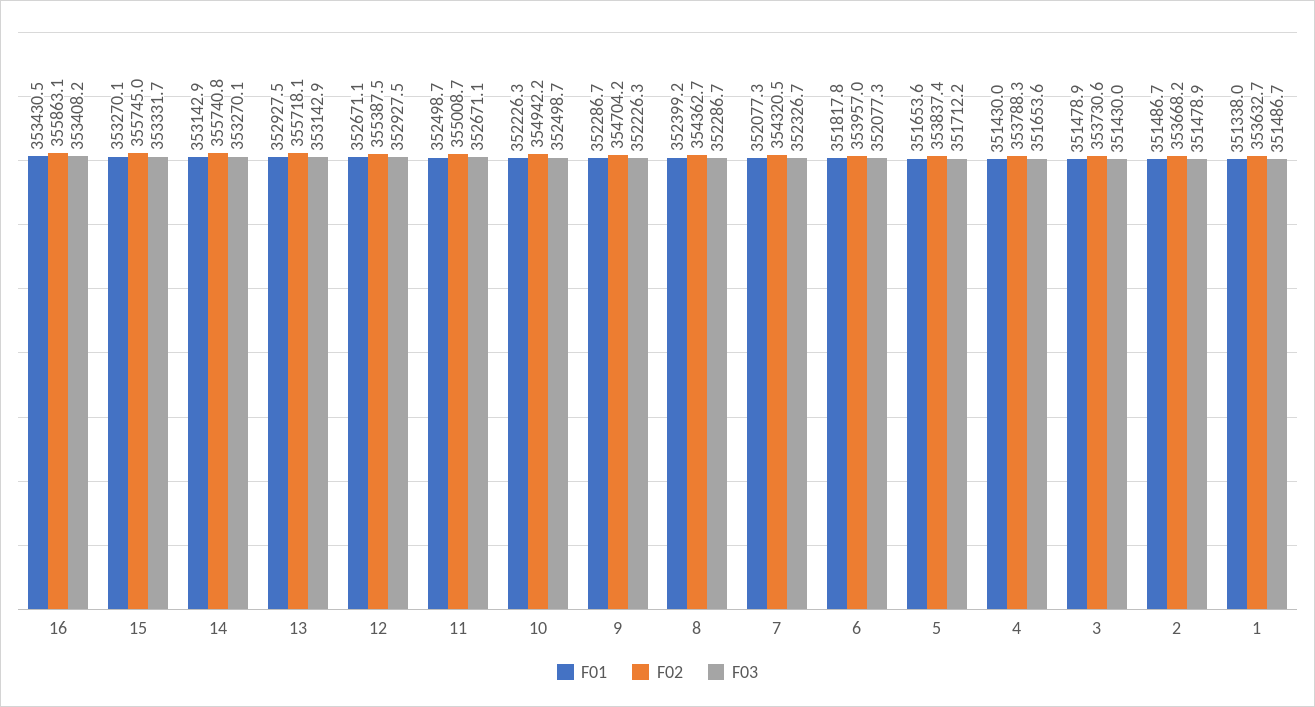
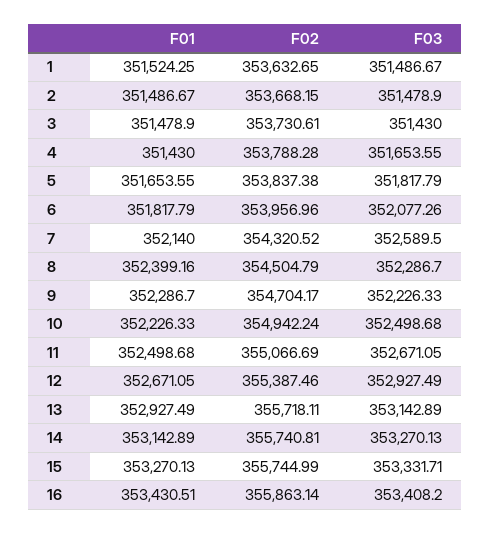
F02, 11: 355008.7 -> 355066.69
F02, 8: 354362.7 -> 354504.79
F01, 7: 352077.3 -> 352140
F03, 7: 352326.7 -> 352589.5
F03, 5: 351712.2 -> 351817.79
F01, 1: 351338 -> 351524.25

